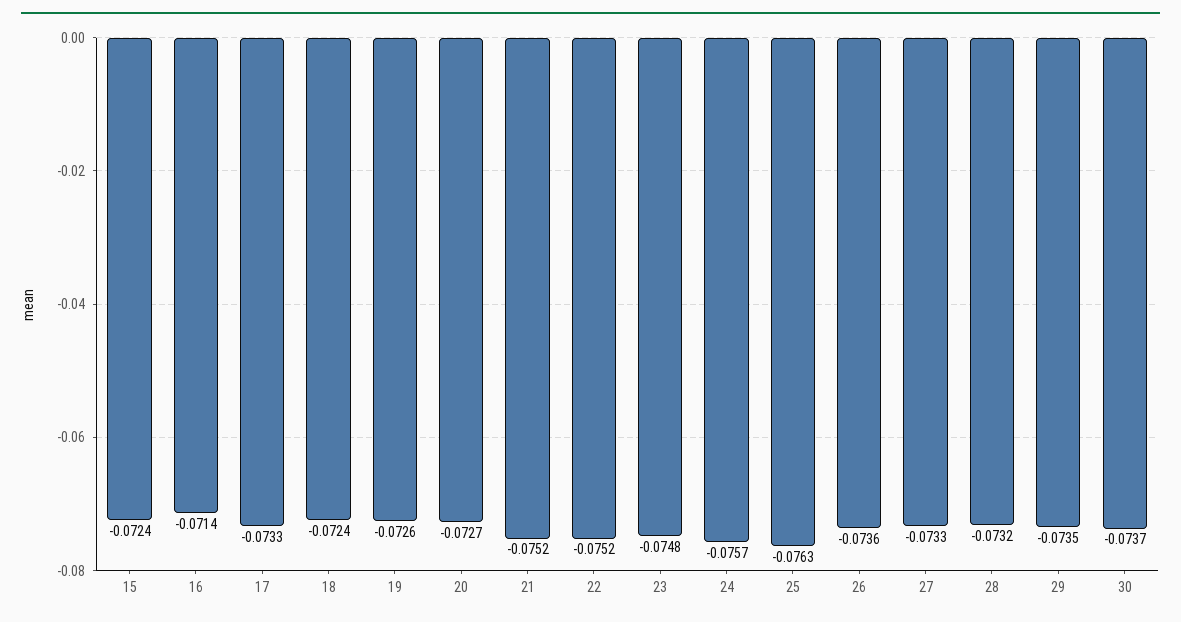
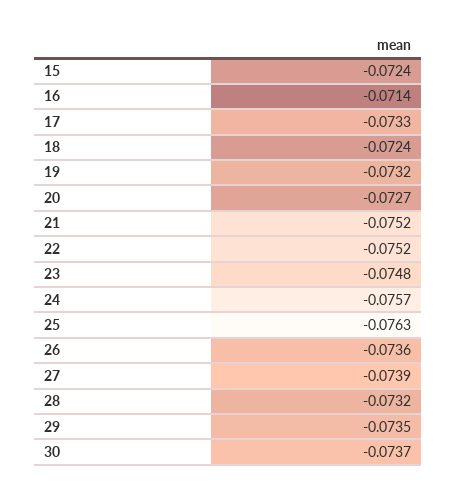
19: -0.0726 -> -0.0732
27: -0.0733 -> -0.0739

